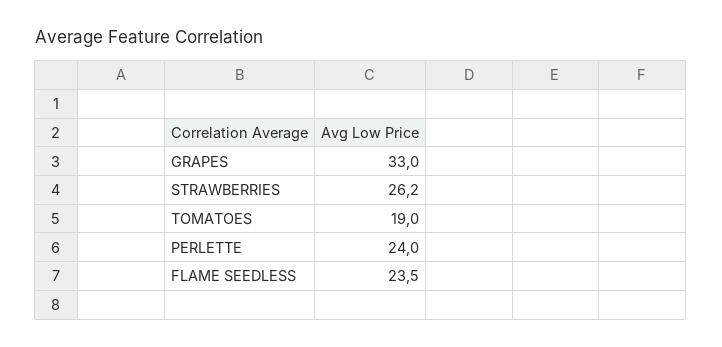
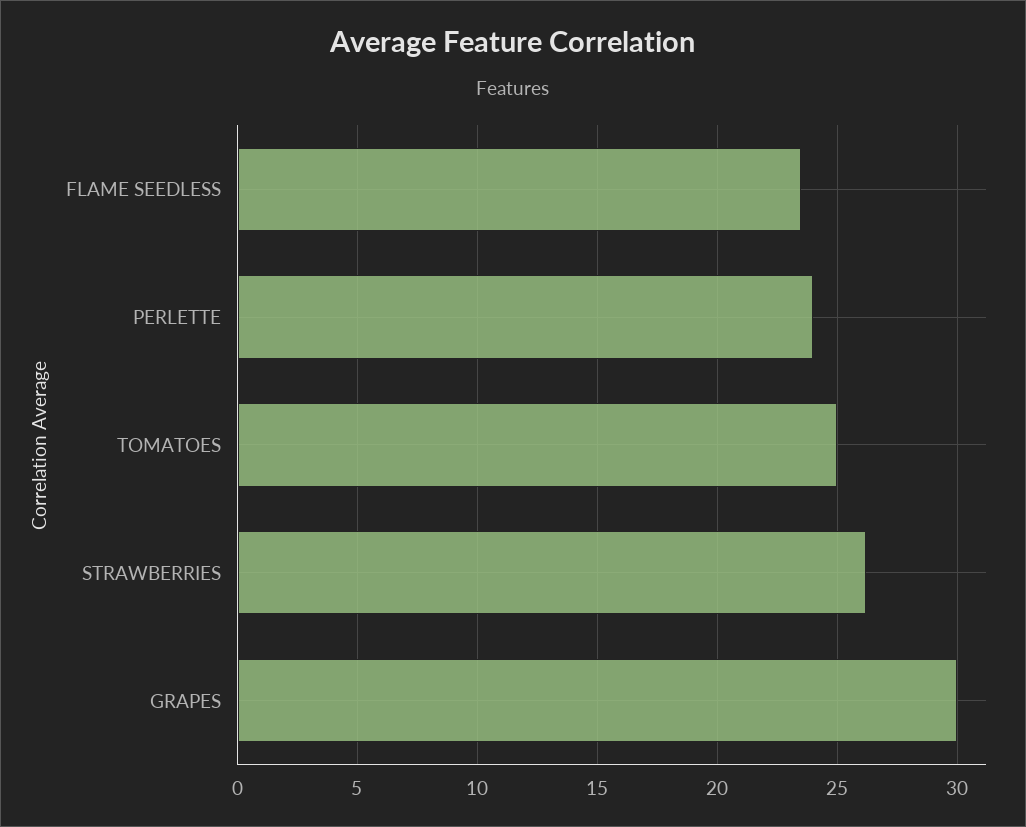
GRAPES: 33 -> 30
TOMATOES: 19 -> 25

